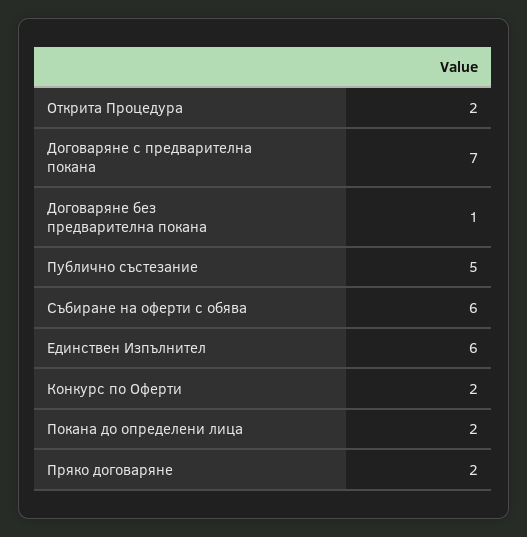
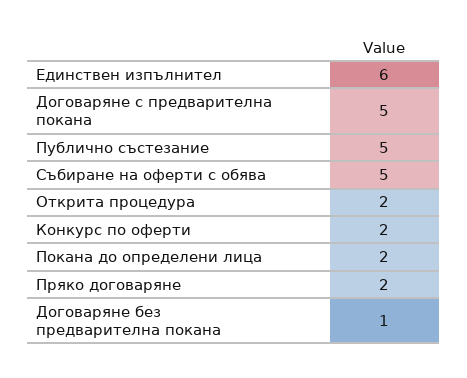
Договаряне с предварителна покана: 7 -> 5
Събиране на оферти с обява: 6 -> 5

